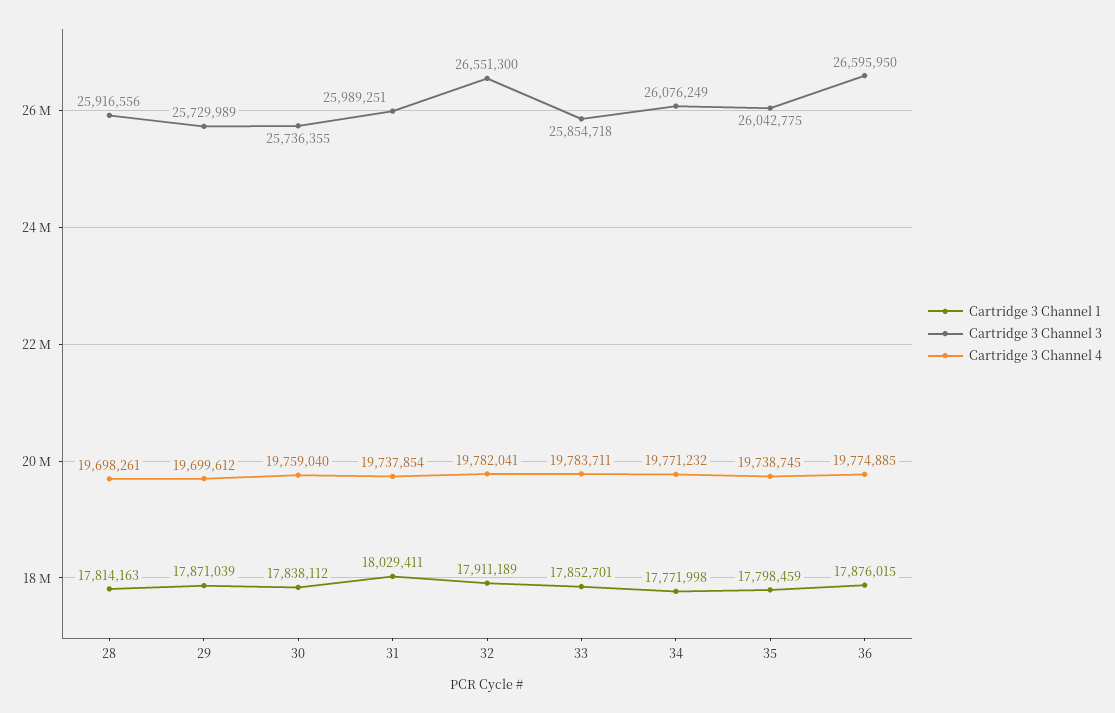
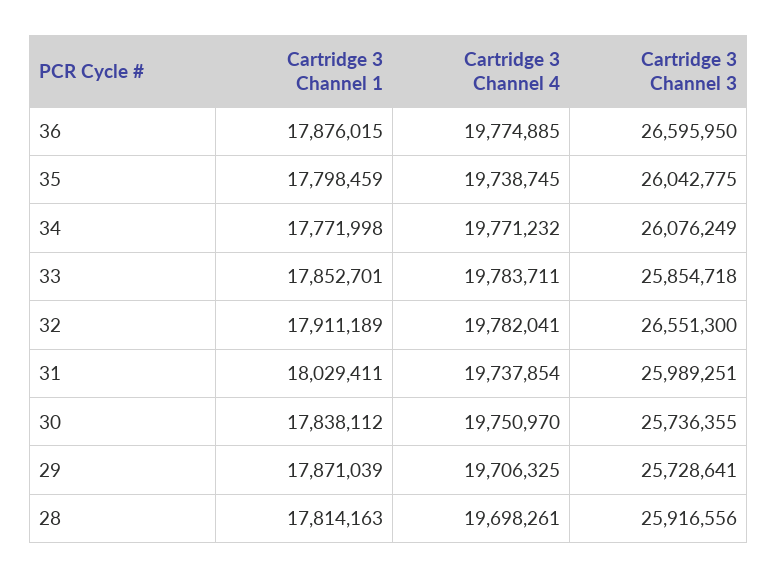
Cartridge 3 Channel 3, 29: 25729989 -> 25728641
Cartridge 3 Channel 4, 29: 19699612 -> 19706325
Cartridge 3 Channel 4, 30: 19759040 -> 19750970

